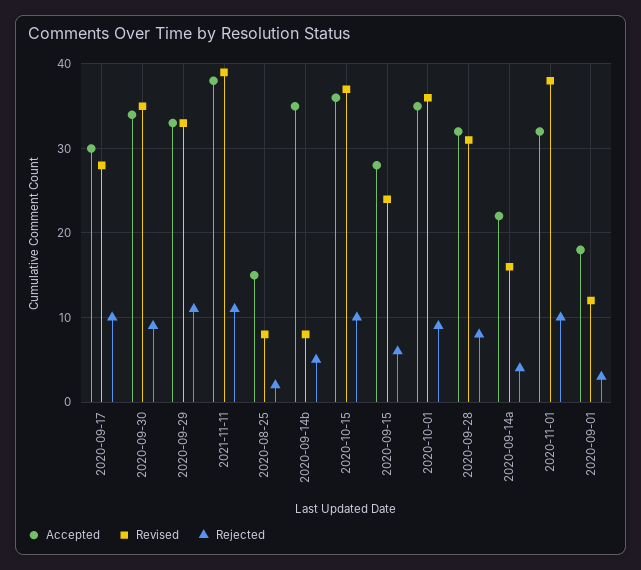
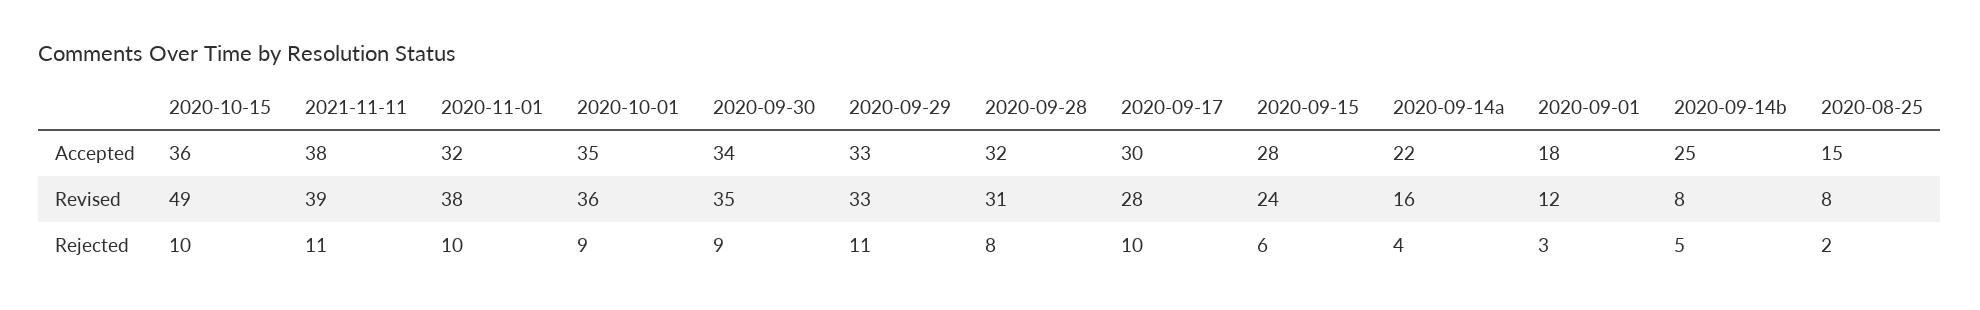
Accepted, 2020-09-14b: 35 -> 25
Revised, 2020-10-15: 37 -> 49

